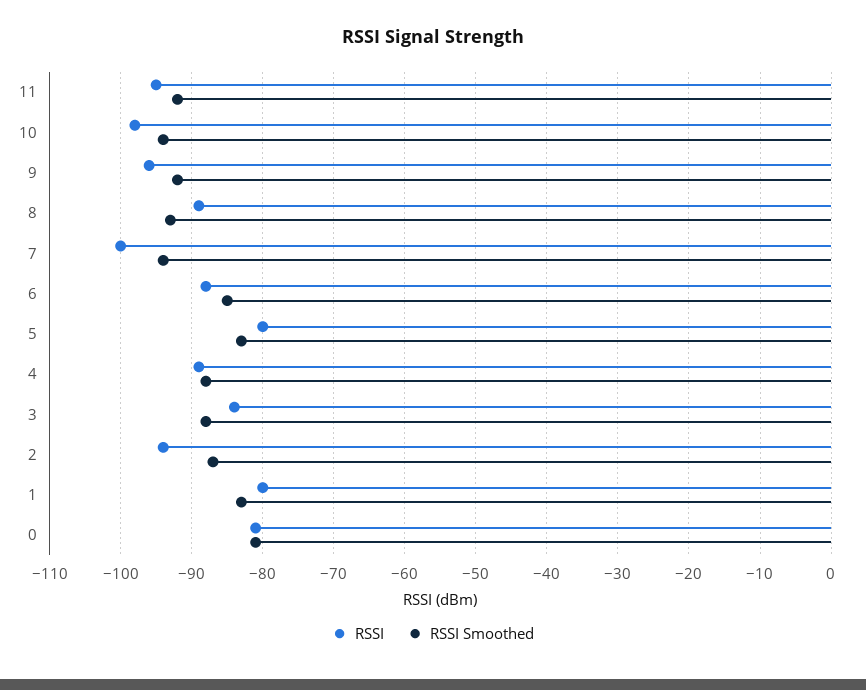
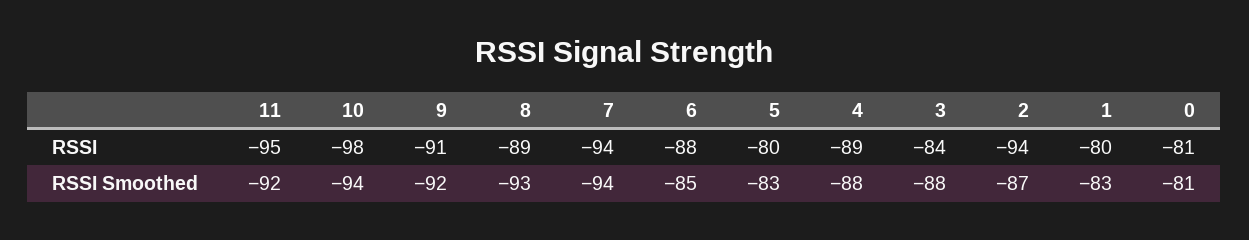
RSSI, 9: -96 -> -91
RSSI, 7: -100 -> -94

